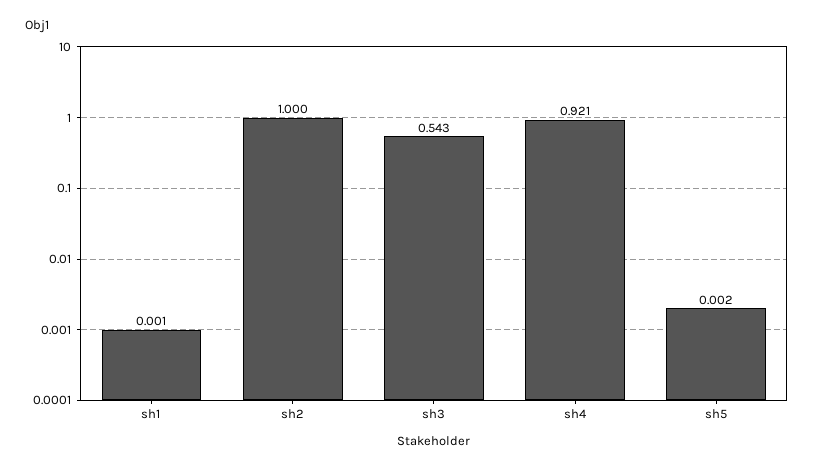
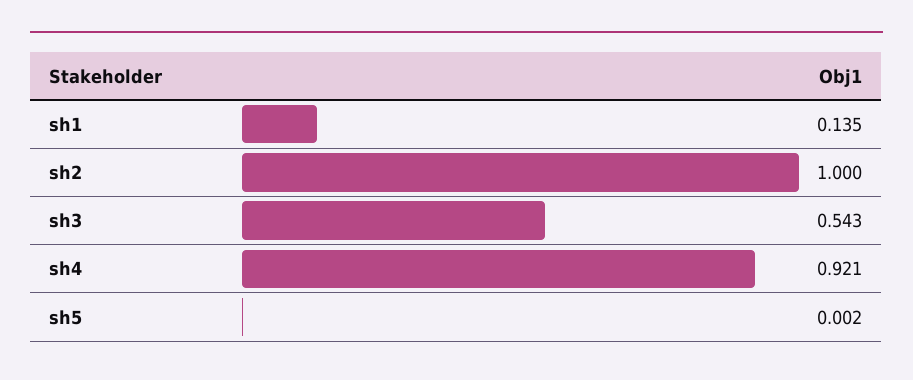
sh1: 0.001 -> 0.135

